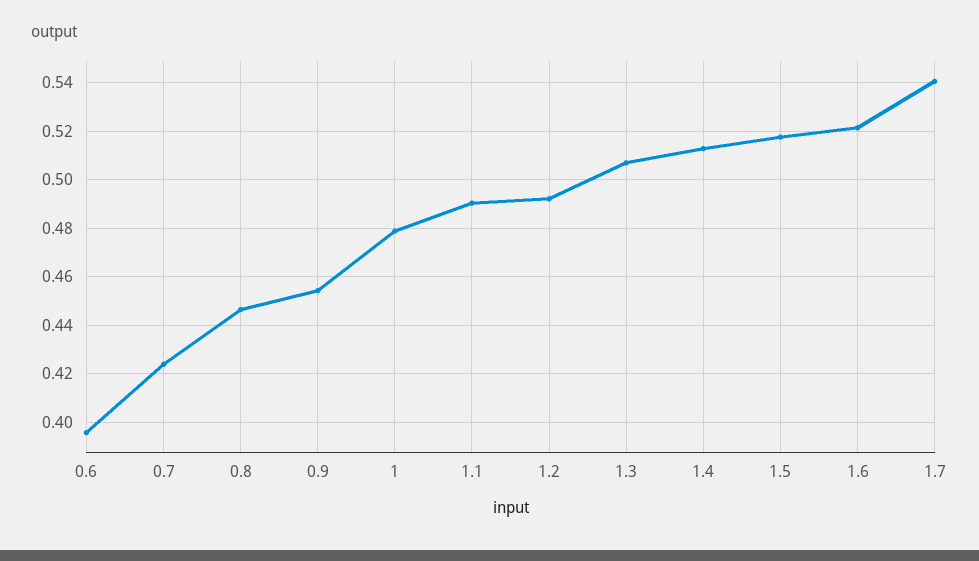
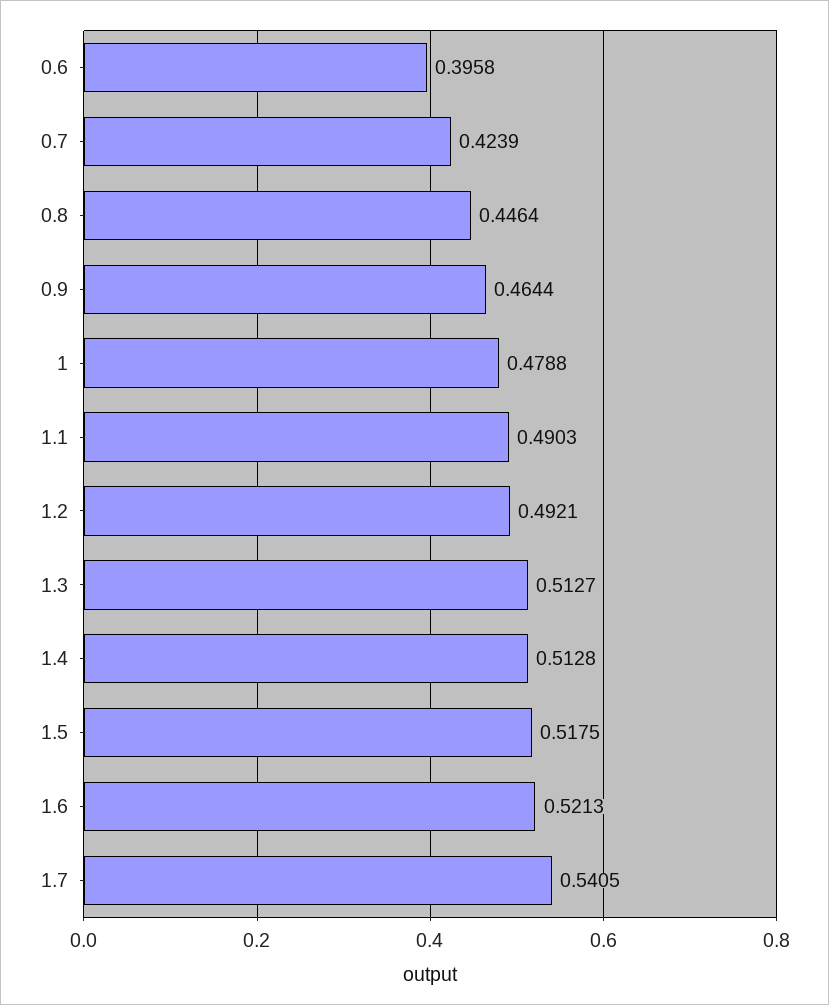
0.9: 0.455 -> 0.4644
1.3: 0.5075 -> 0.5127

